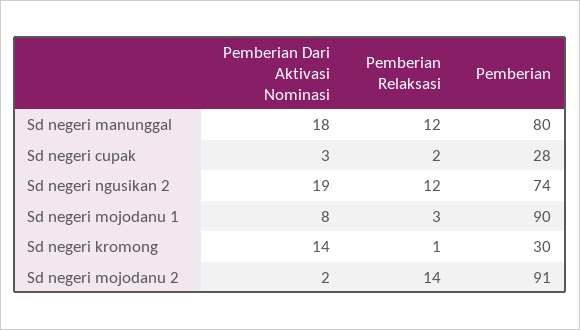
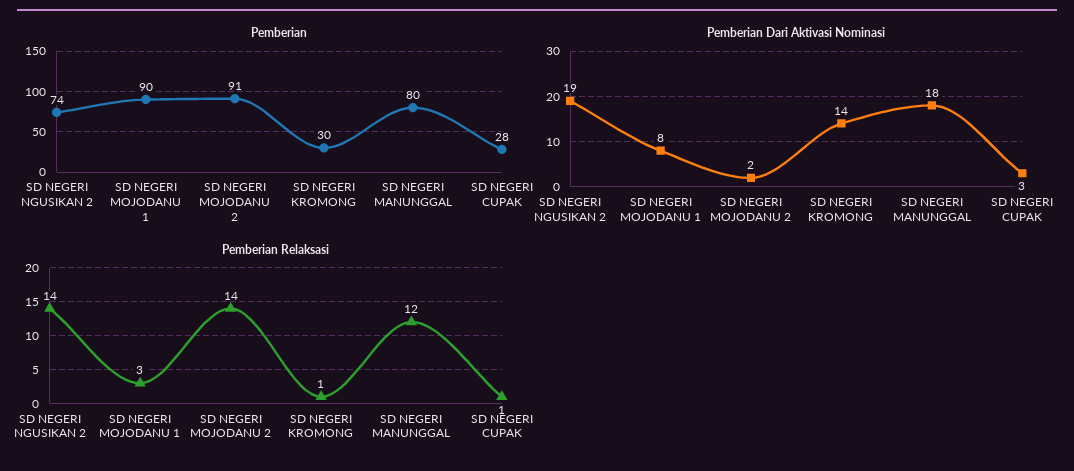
Pemberian Relaksasi, Sd negeri cupak: 2 -> 1
Pemberian Relaksasi, Sd negeri ngusikan 2: 12 -> 14

